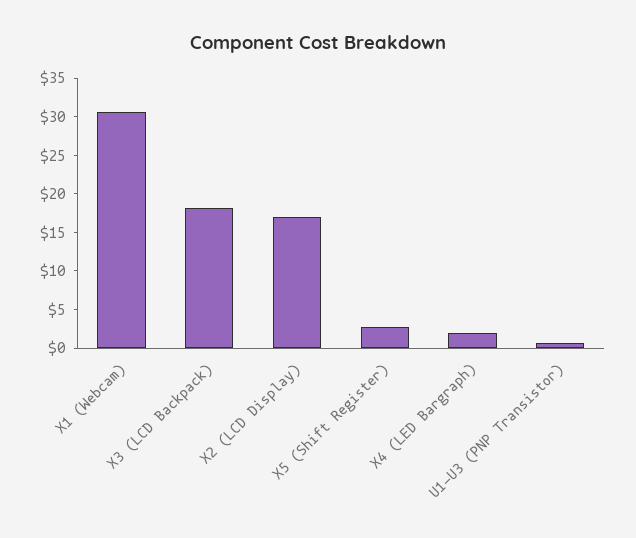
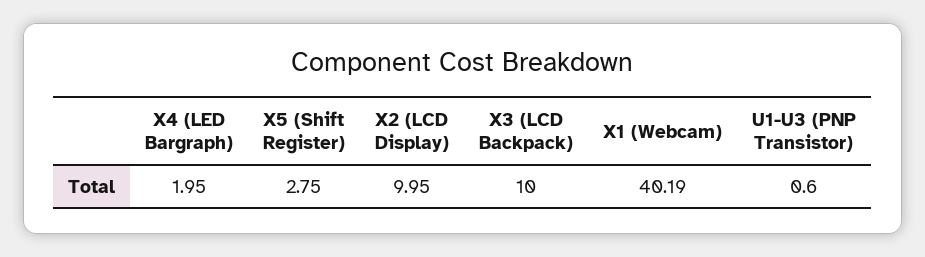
X1 (Webcam): 30 -> 40.19
X3 (LCD Backpack): 17.5 -> 10
X2 (LCD Display): 17.5 -> 9.95

